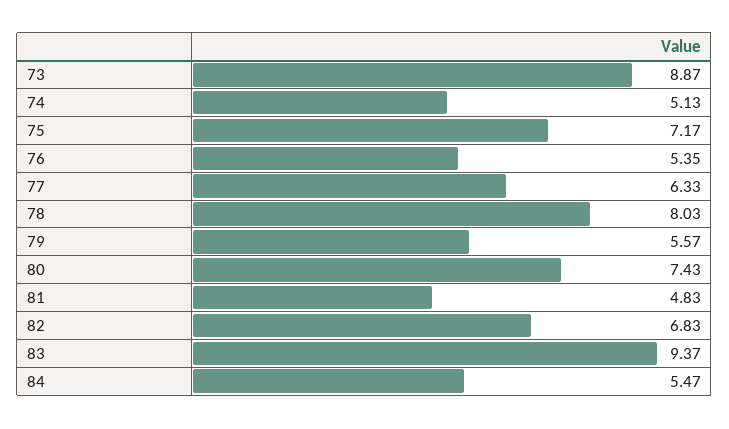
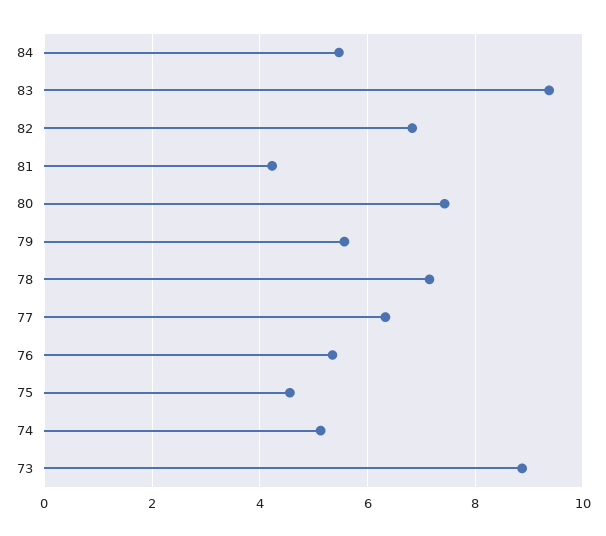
75: 7.17 -> 4.6
78: 8.03 -> 7.2
81: 4.83 -> 4.2

